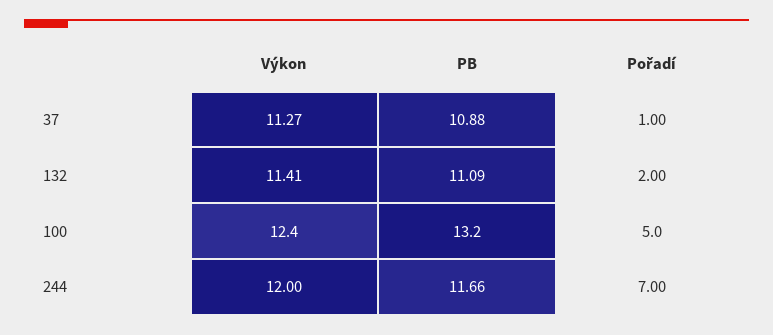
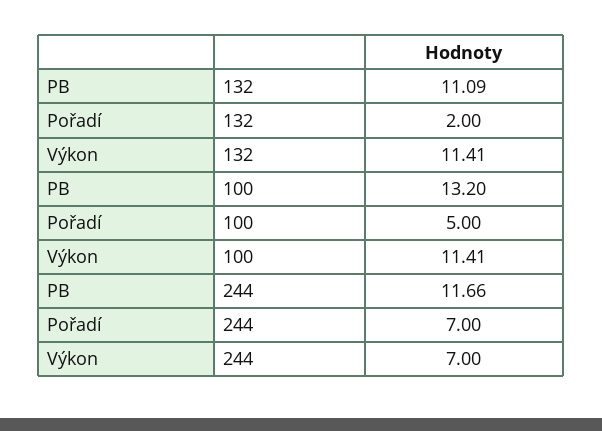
Výkon, 37: 11.27 -> none
PB, 37: 10.88 -> none
Pořadí, 37: 1 -> none
Výkon, 100: 12.4 -> 11.41
Výkon, 244: 12 -> 7

